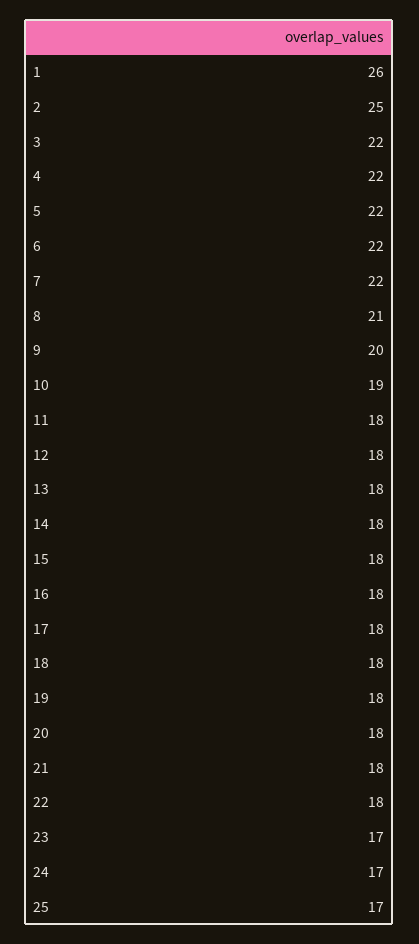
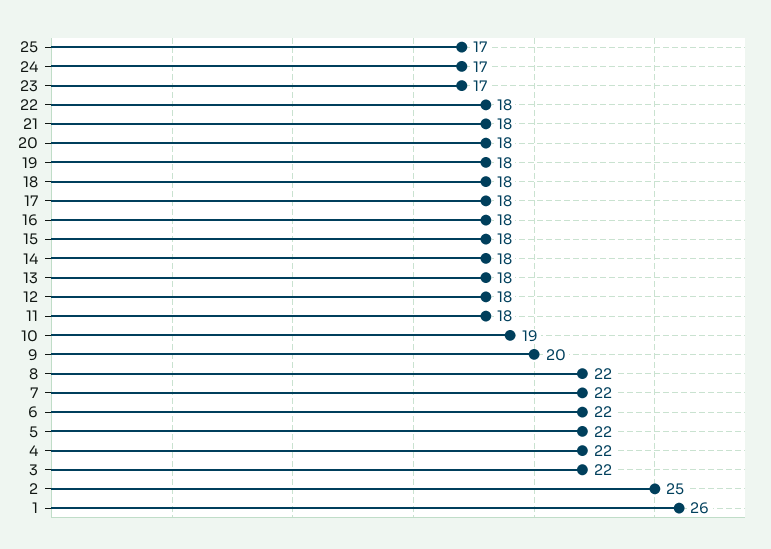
8: 21 -> 22

